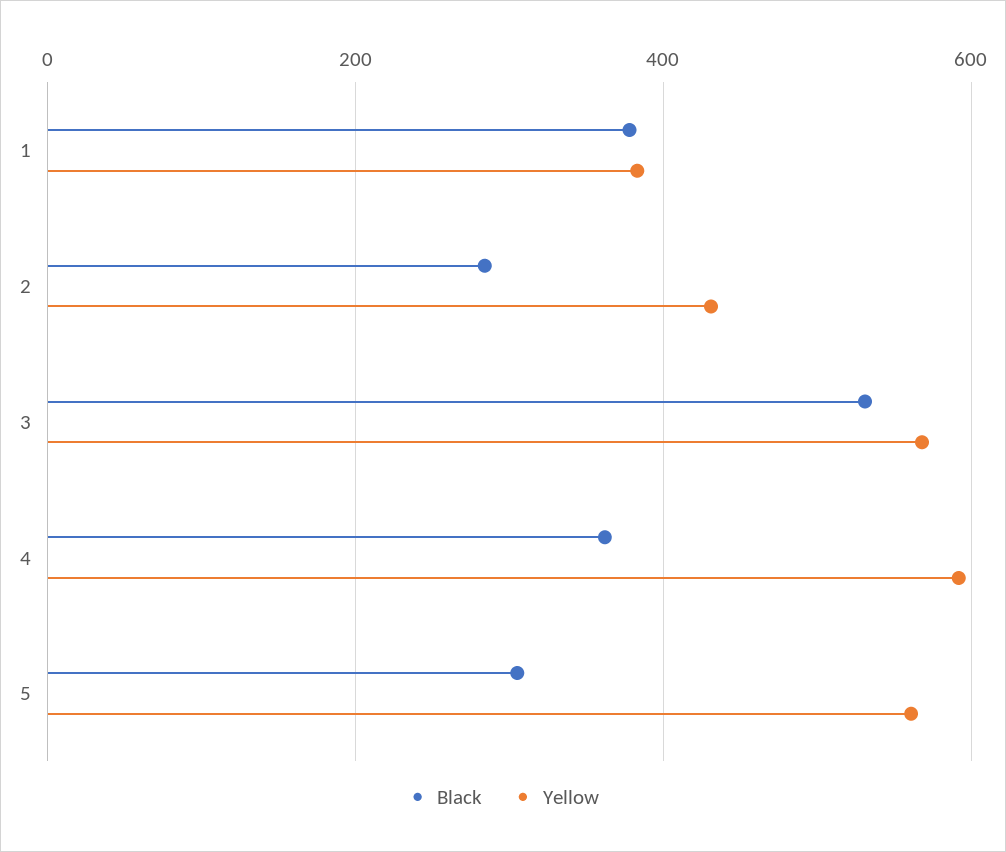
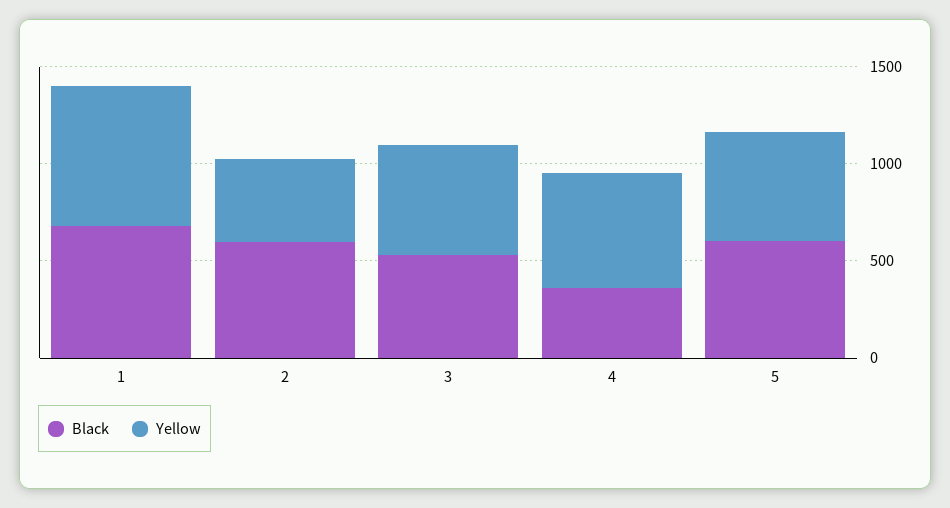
Black, 1: 380 -> 700
Yellow, 1: 380 -> 700
Black, 2: 280 -> 600
Black, 5: 300 -> 600

